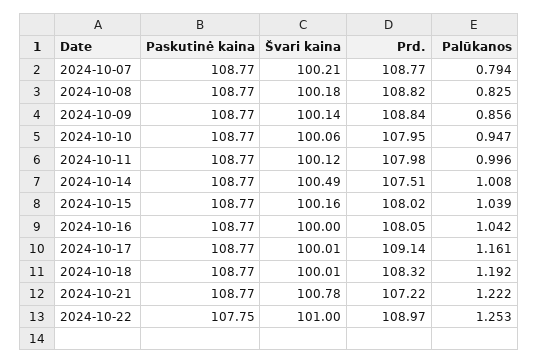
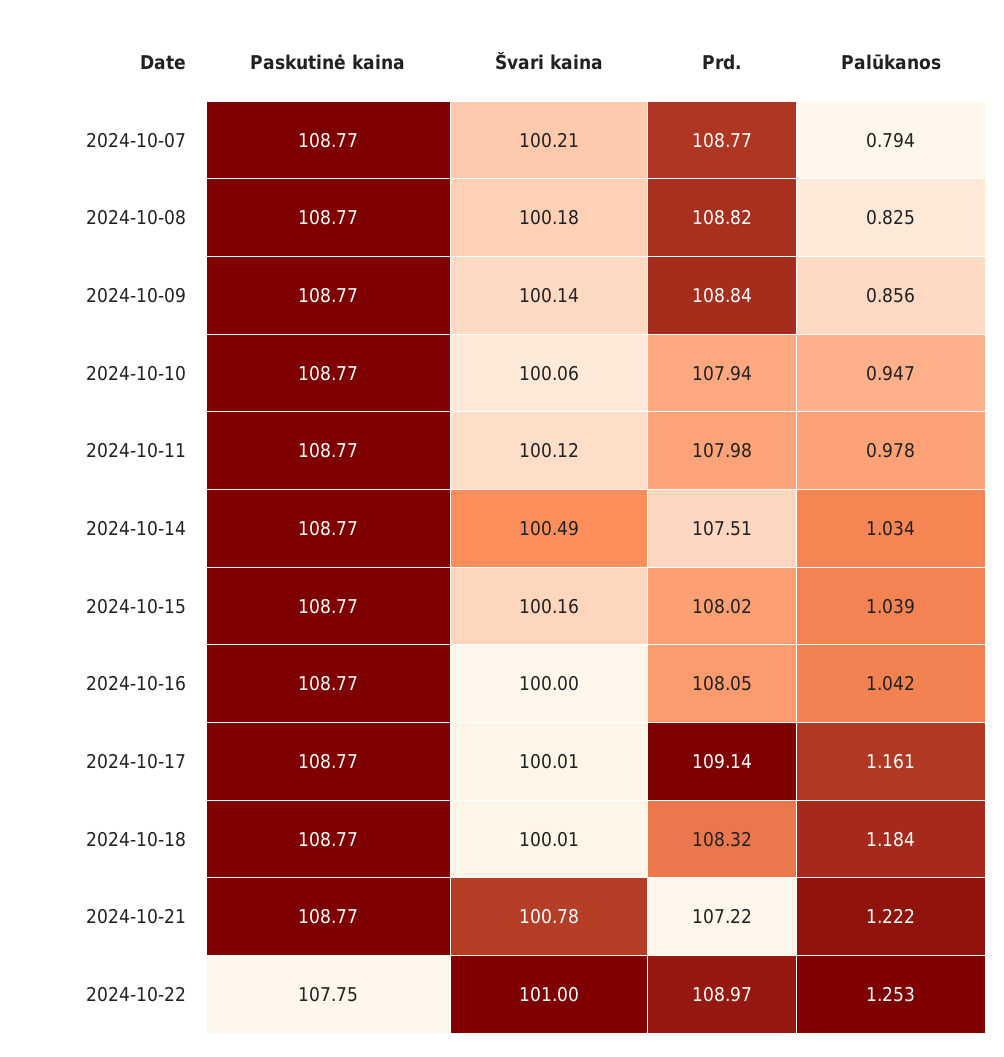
Prd., 2024-10-10: 107.95 -> 107.94
Palūkanos, 2024-10-11: 0.996 -> 0.978
Palūkanos, 2024-10-14: 1.008 -> 1.034
Palūkanos, 2024-10-18: 1.192 -> 1.184

